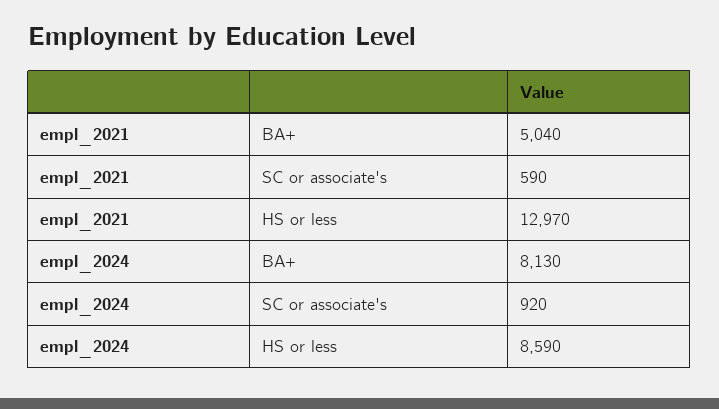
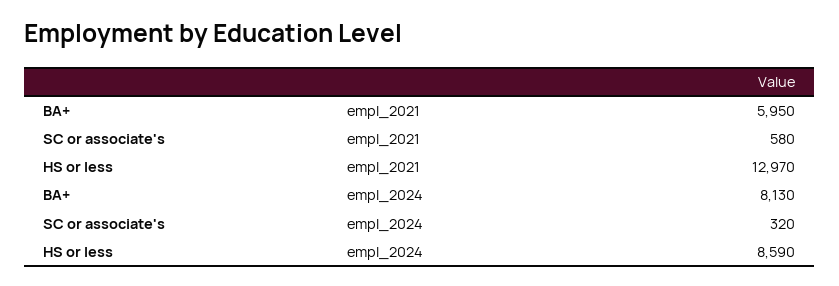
empl_2021, BA+: 5040 -> 5950
empl_2021, SC or associate's: 590 -> 580
empl_2024, SC or associate's: 920 -> 320

